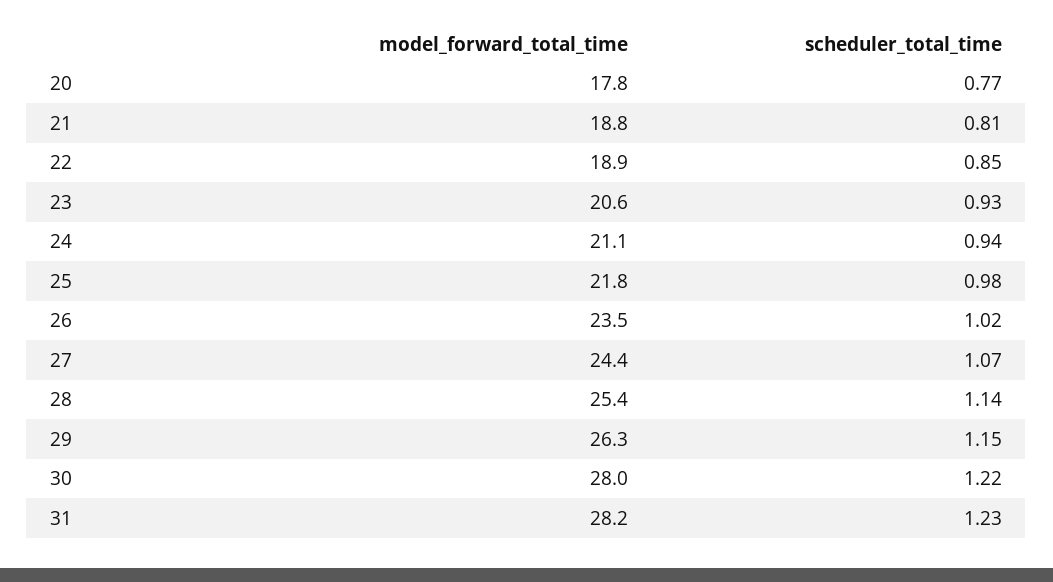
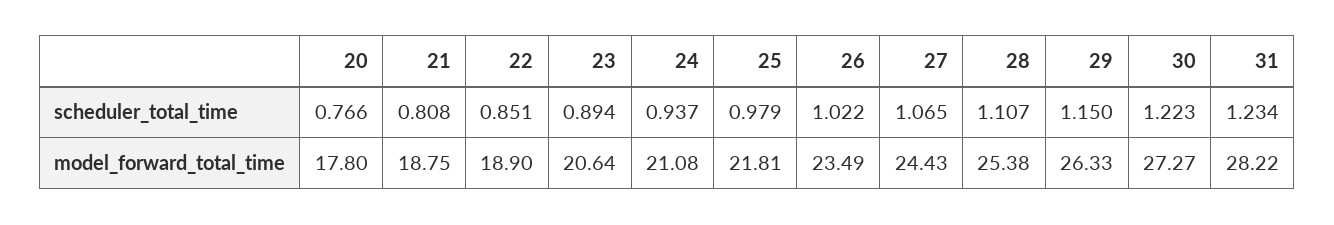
scheduler_total_time, 23: 0.93 -> 0.894
scheduler_total_time, 28: 1.14 -> 1.107
model_forward_total_time, 30: 28 -> 27.27

